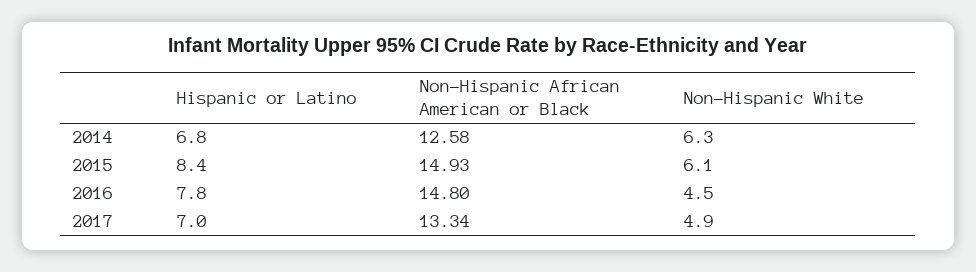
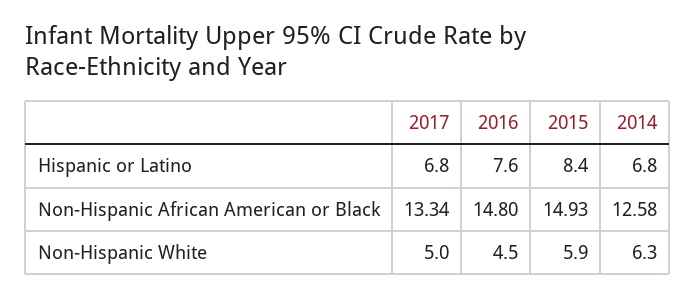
Non-Hispanic White, 2015: 6.1 -> 5.9
Hispanic or Latino, 2016: 7.8 -> 7.6
Hispanic or Latino, 2017: 7 -> 6.8
Non-Hispanic White, 2017: 4.9 -> 5

